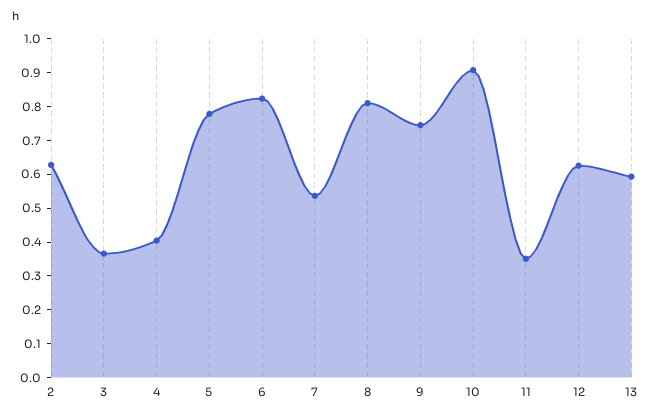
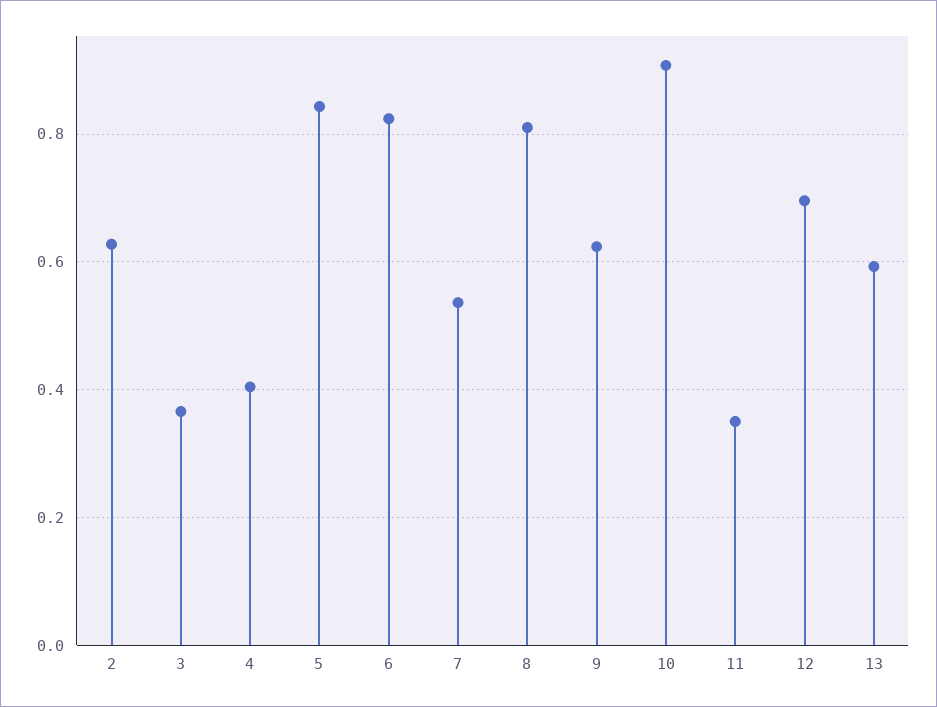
5: 0.775 -> 0.84
9: 0.75 -> 0.62
12: 0.625 -> 0.7

